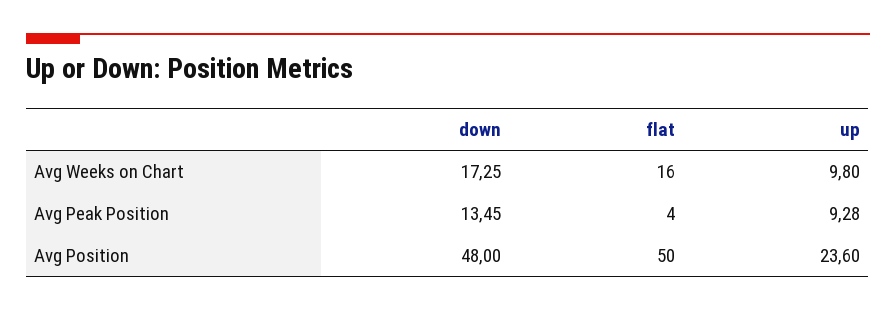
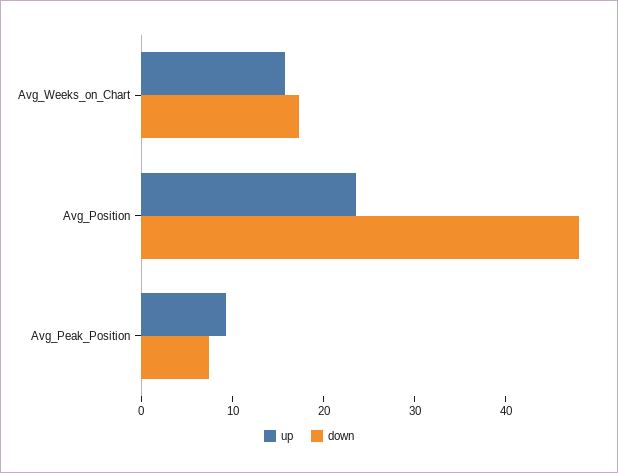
flat, Avg Weeks on Chart: 16 -> none
up, Avg Weeks on Chart: 9.8 -> 16
down, Avg Peak Position: 13.45 -> 8
flat, Avg Peak Position: 4 -> none
flat, Avg Position: 50 -> none

